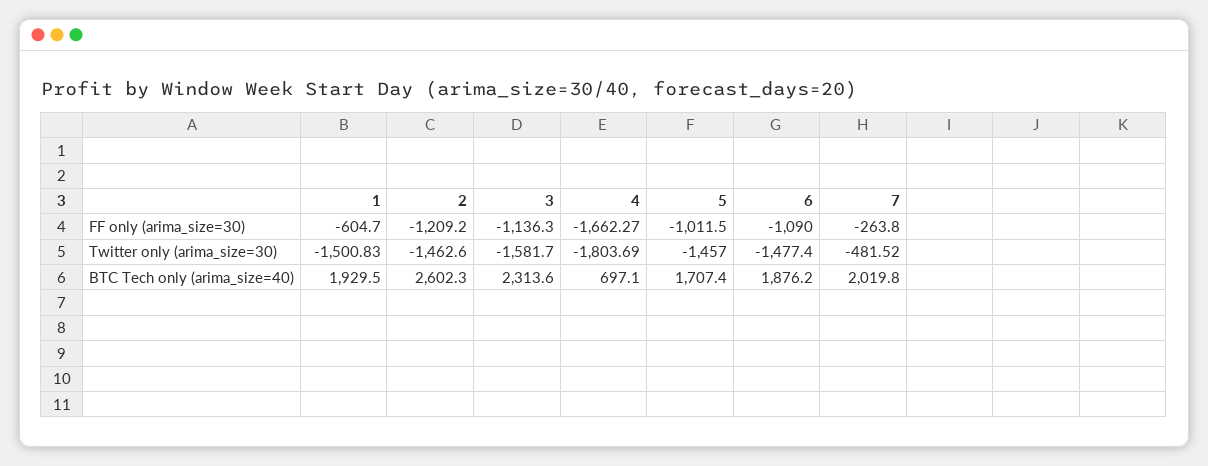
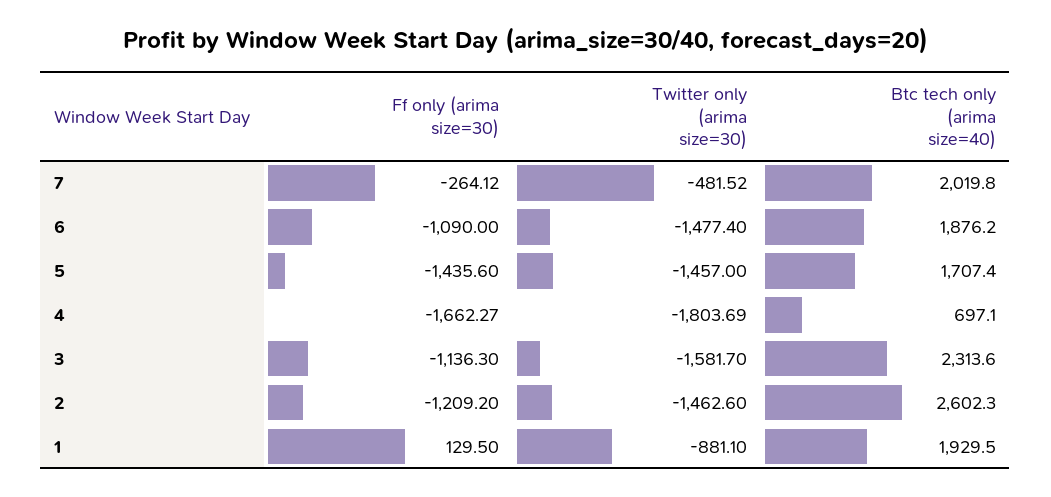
1, FF only (arima_size=30): -604.7 -> 129.5
5, FF only (arima_size=30): -1011.5 -> -1435.6
7, FF only (arima_size=30): -263.8 -> -264.12
1, Twitter only (arima_size=30): -1500.83 -> -881.1

